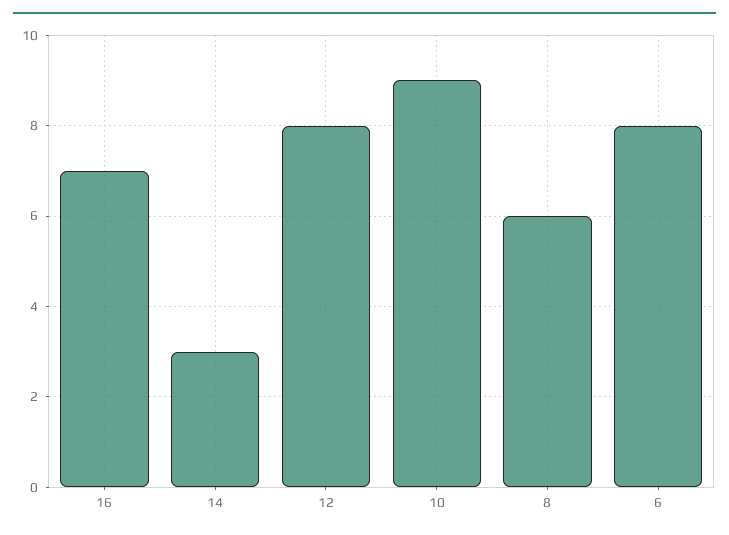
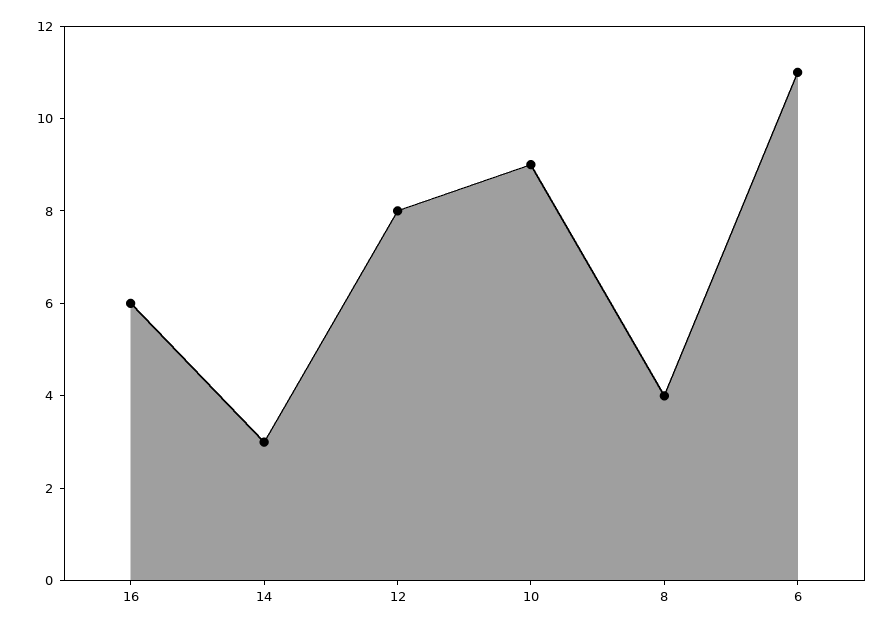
16: 7 -> 6
8: 6 -> 4
6: 8 -> 11

